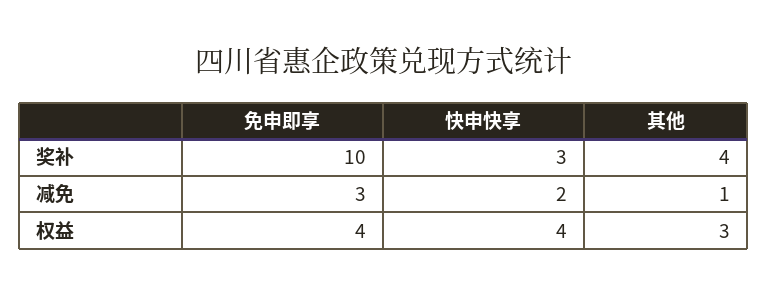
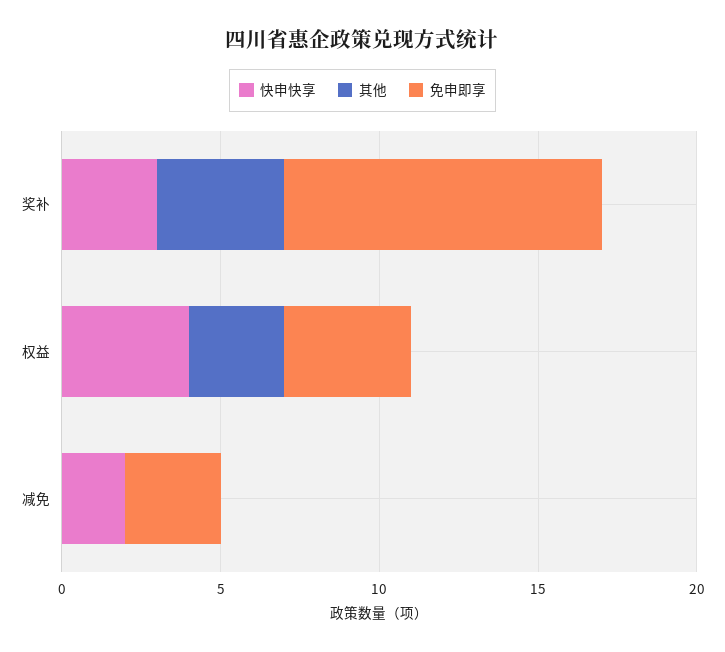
其他, 减免: 1 -> 0

